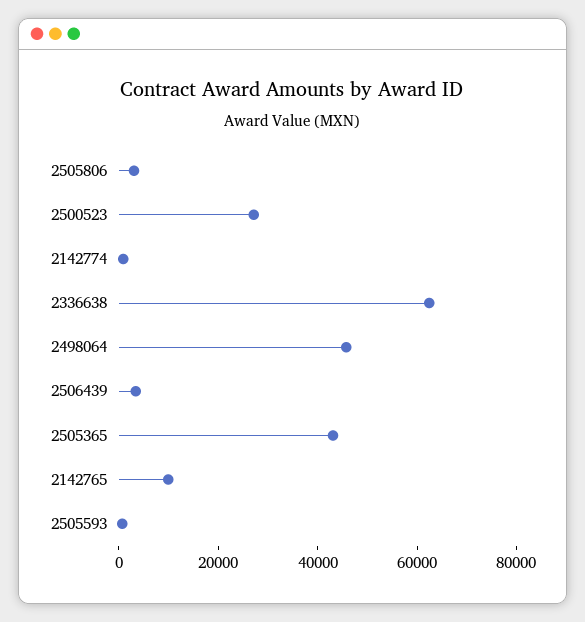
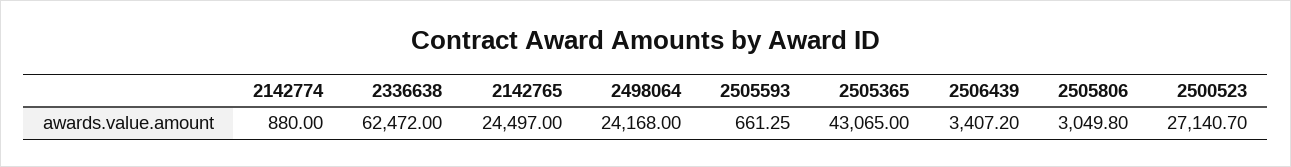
2498064: 45000 -> 24168
2142765: 10000 -> 24497

